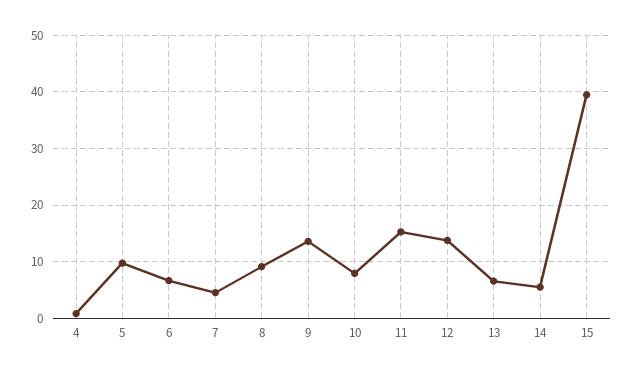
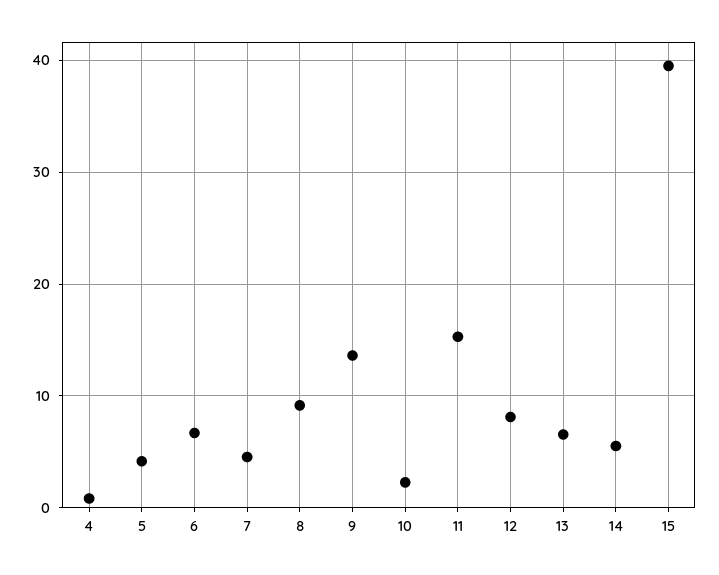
5: 10 -> 4
10: 8 -> 2
12: 14 -> 8

